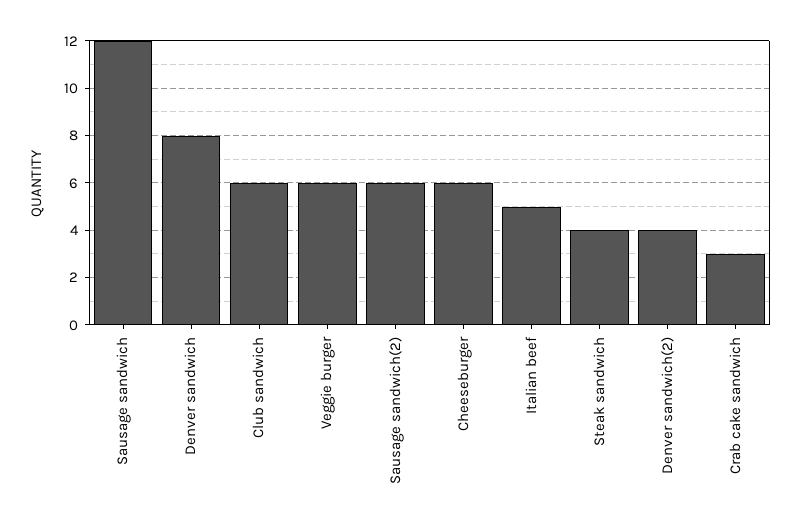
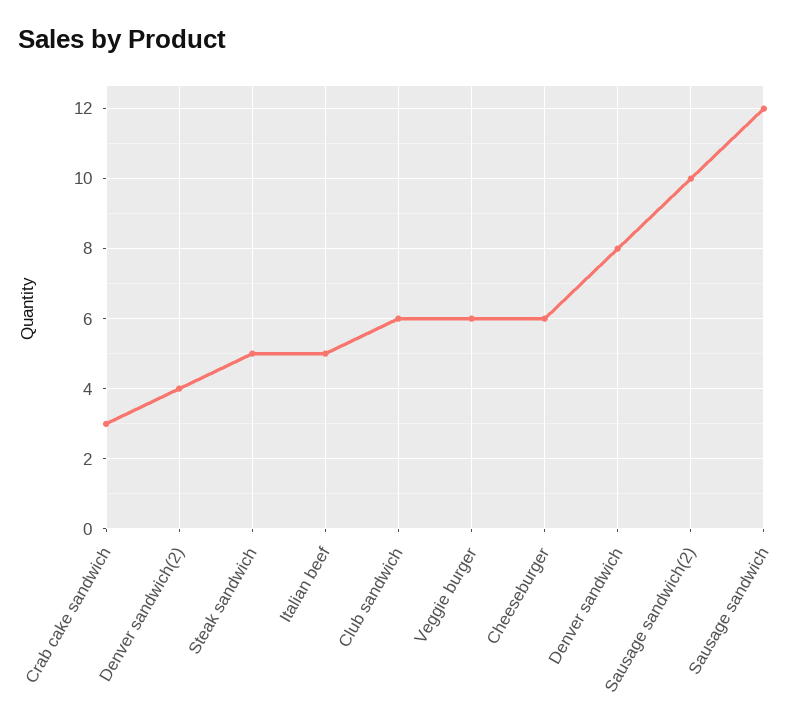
Sausage sandwich(2): 6 -> 10
Steak sandwich: 4 -> 5

